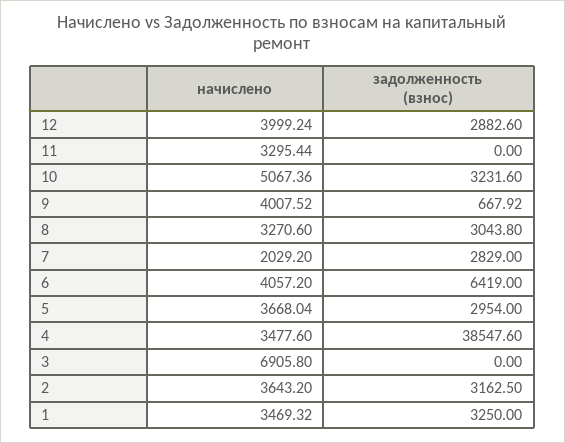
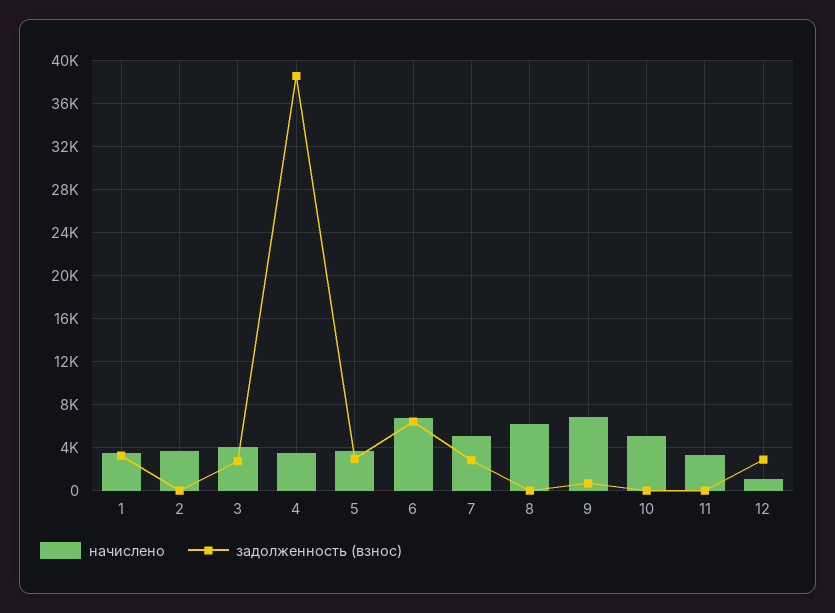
начислено, 12: 3999.24 -> 1000
задолженность (взнос), 10: 3231.6 -> 0
начислено, 9: 4007.52 -> 7000
начислено, 8: 3270.6 -> 6000
задолженность (взнос), 8: 3043.8 -> 0
начислено, 7: 2029.2 -> 5000
начислено, 6: 4057.2 -> 7000
начислено, 3: 6905.8 -> 4000
задолженность (взнос), 3: 0 -> 3000
задолженность (взнос), 2: 3162.5 -> 0

